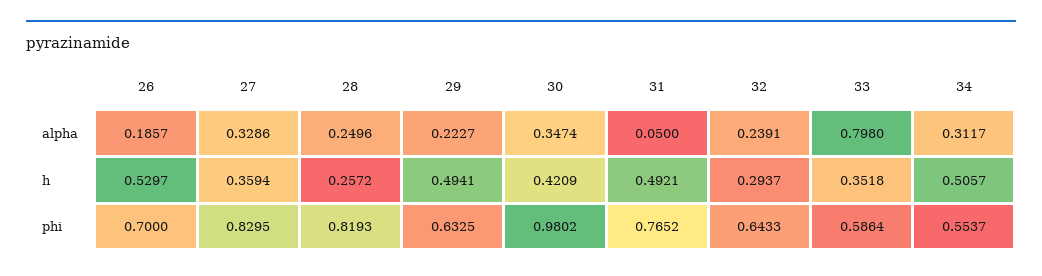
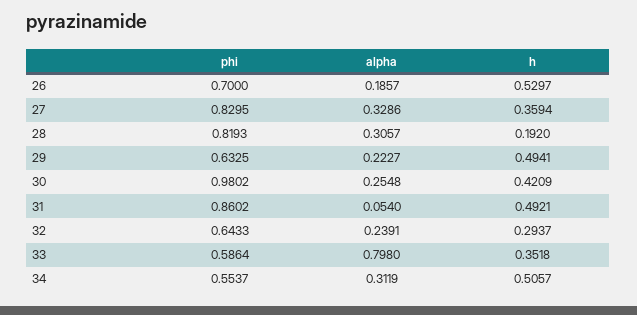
28, alpha: 0.2496 -> 0.3057
30, alpha: 0.3474 -> 0.2548
31, alpha: 0.05 -> 0.054
34, alpha: 0.3117 -> 0.3119
28, h: 0.2572 -> 0.192
31, phi: 0.7652 -> 0.8602

